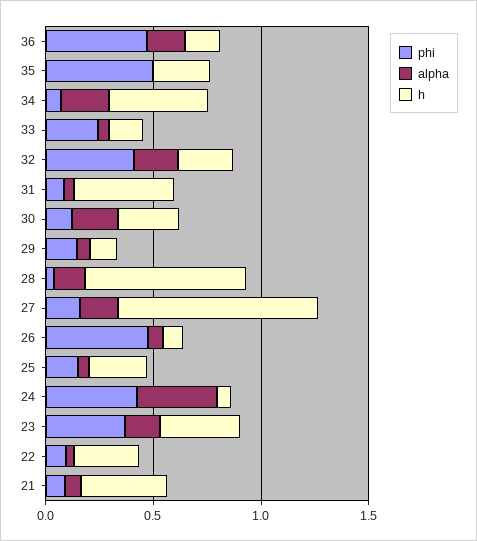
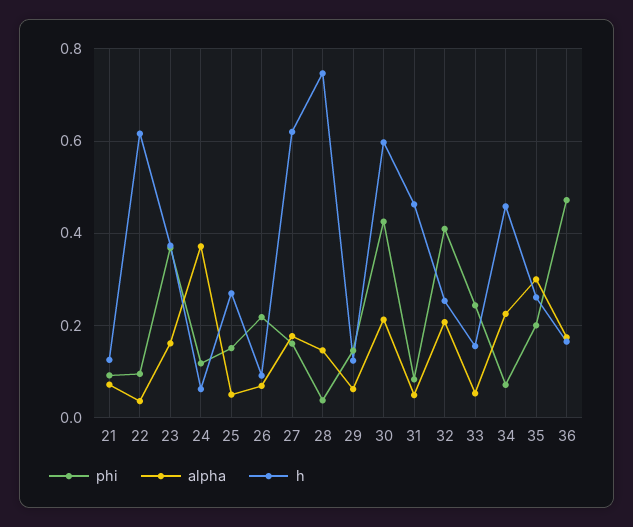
phi, 35: 0.5 -> 0.2
alpha, 35: 0 -> 0.3
phi, 30: 0.1 -> 0.42
h, 30: 0.3 -> 0.6
h, 27: 0.9 -> 0.62
phi, 26: 0.5 -> 0.22
phi, 24: 0.4 -> 0.12
h, 22: 0.3 -> 0.62
h, 21: 0.4 -> 0.12

